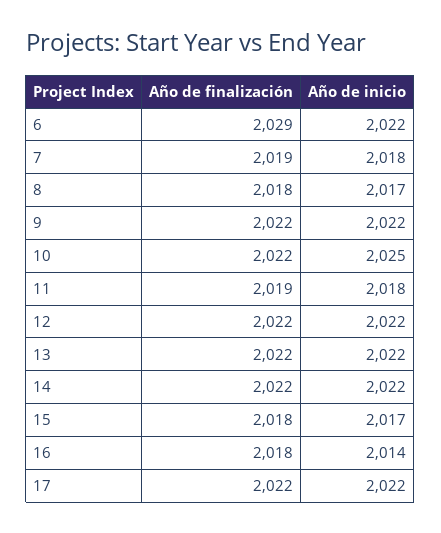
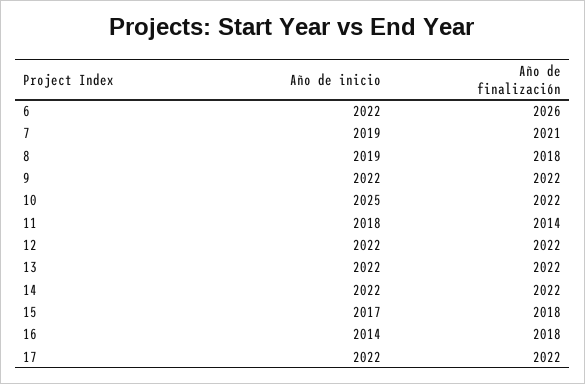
Año de finalización, 6: 2029 -> 2026
Año de finalización, 7: 2019 -> 2021
Año de inicio, 7: 2018 -> 2019
Año de inicio, 8: 2017 -> 2019
Año de finalización, 11: 2019 -> 2014

